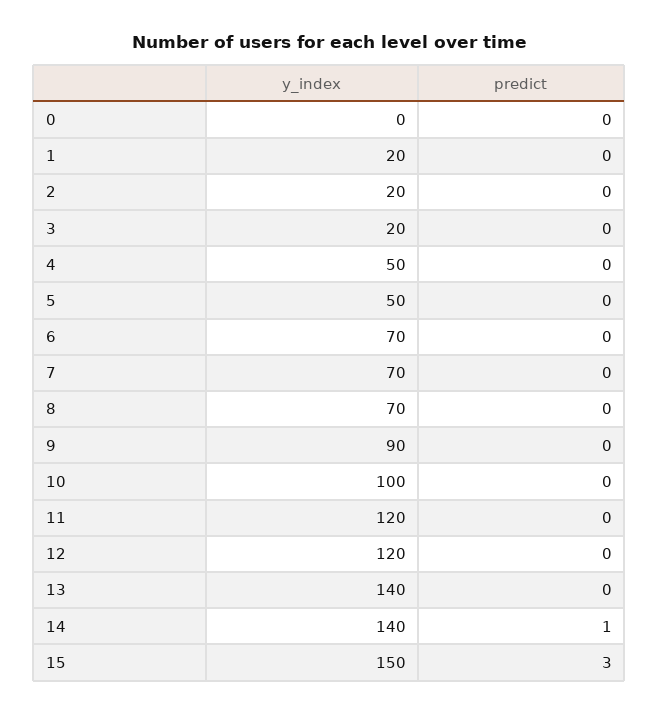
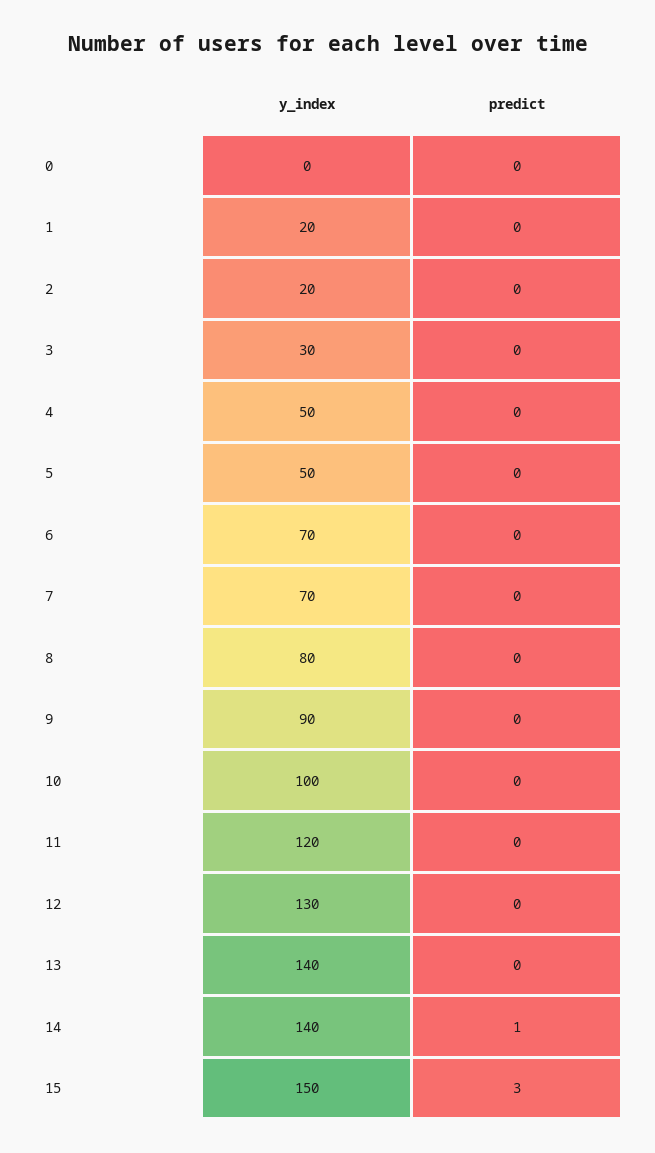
y_index, 3: 20 -> 30
y_index, 8: 70 -> 80
y_index, 12: 120 -> 130

